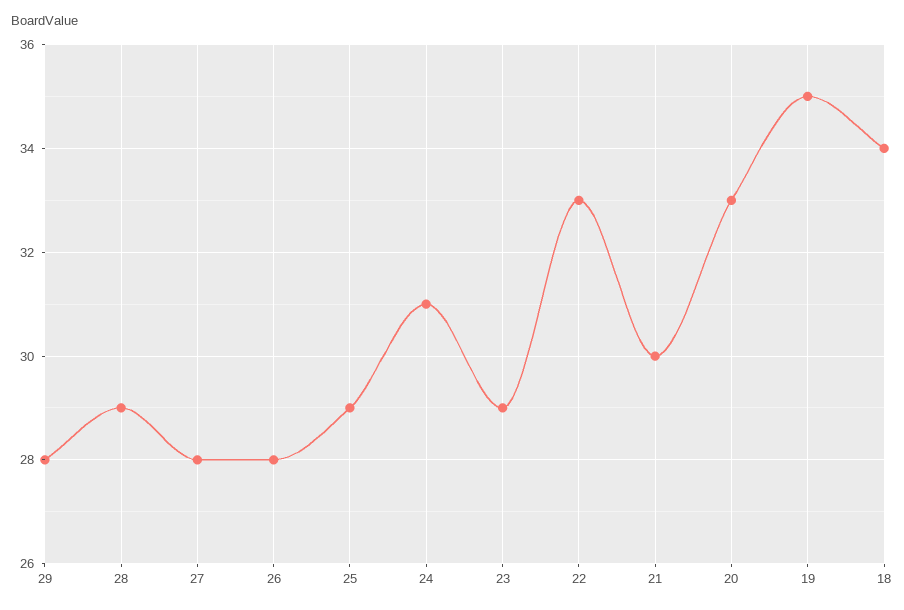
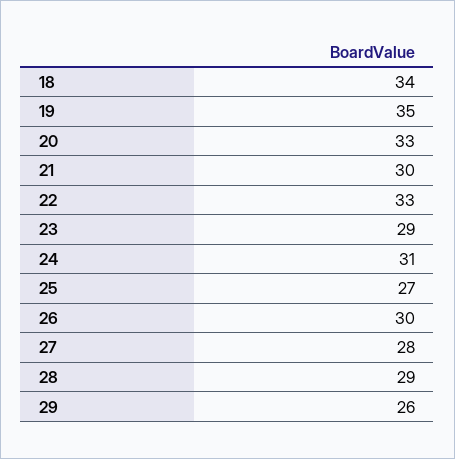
29: 28 -> 26
26: 28 -> 30
25: 29 -> 27

